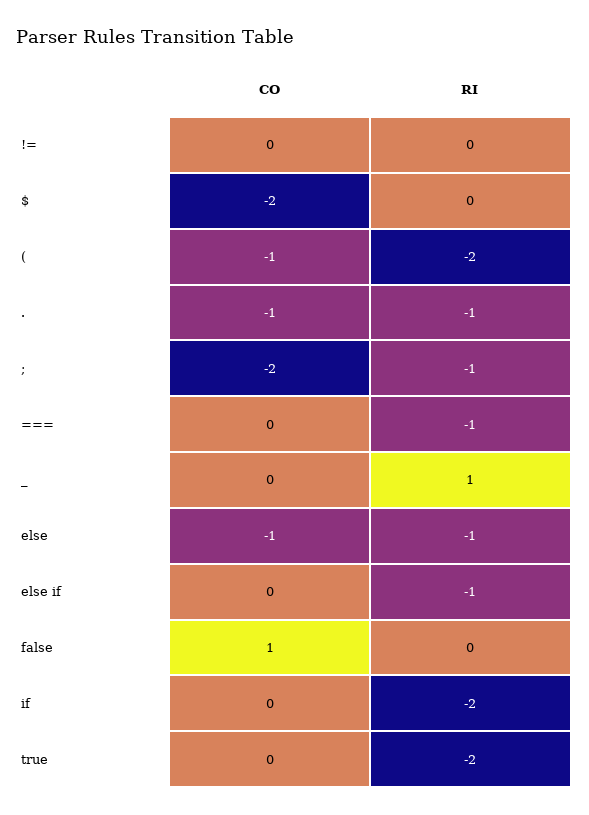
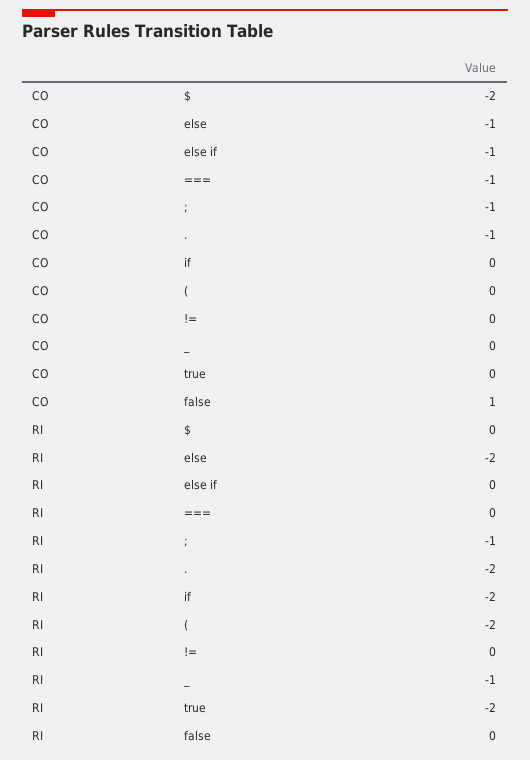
CO, (: -1 -> 0
RI, .: -1 -> -2
CO, ;: -2 -> -1
CO, ===: 0 -> -1
RI, ===: -1 -> 0
RI, _: 1 -> -1
RI, else: -1 -> -2
CO, else if: 0 -> -1
RI, else if: -1 -> 0

